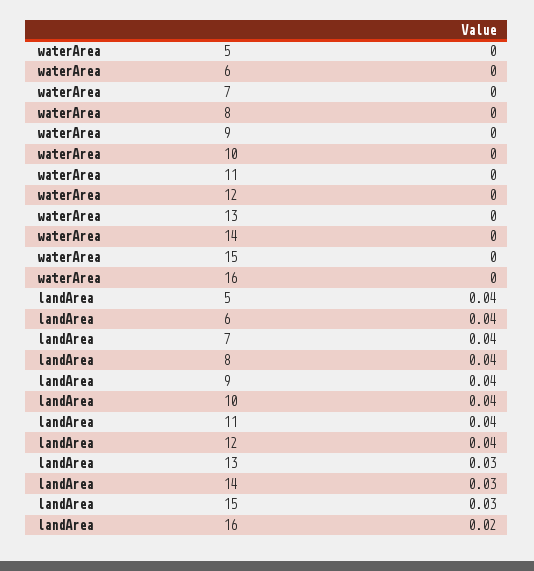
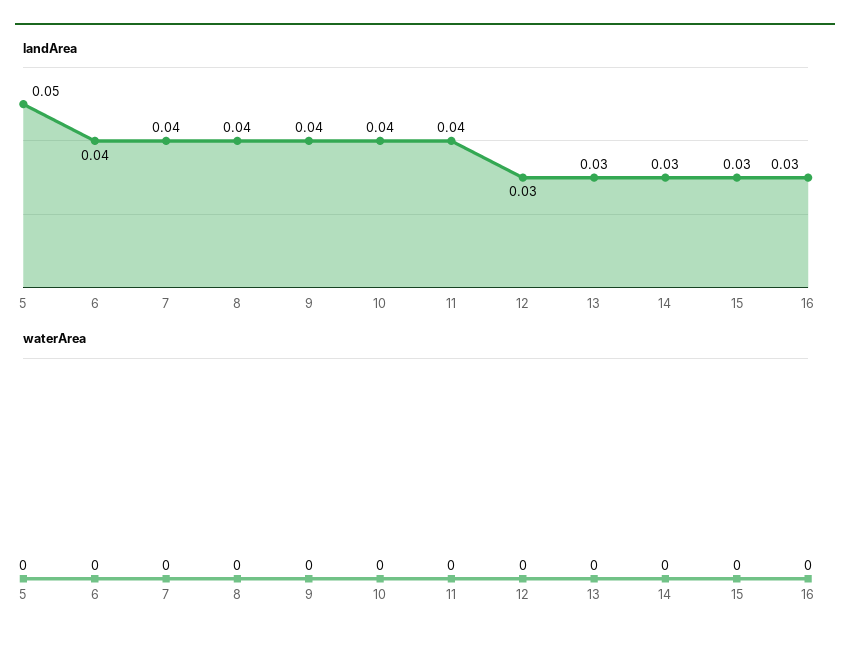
landArea, 5: 0.04 -> 0.05
landArea, 12: 0.04 -> 0.03
landArea, 16: 0.02 -> 0.03

